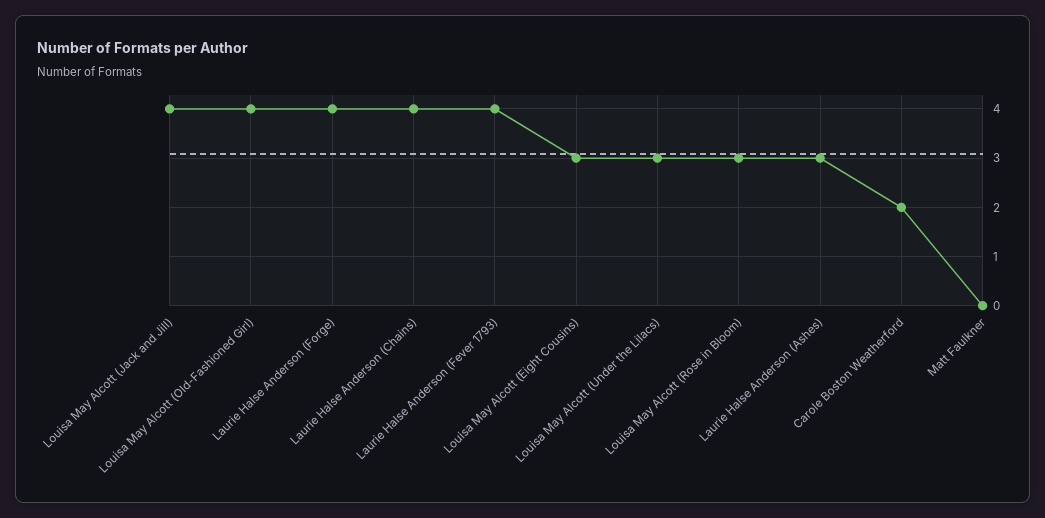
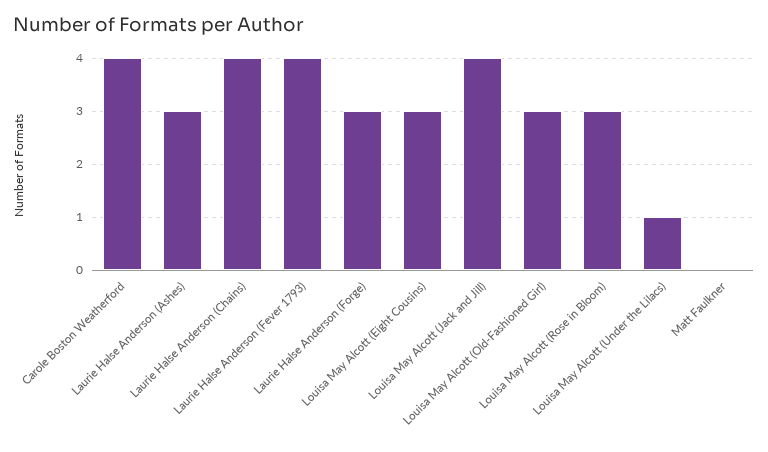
Louisa May Alcott (Old-Fashioned Girl): 4 -> 3
Laurie Halse Anderson (Forge): 4 -> 3
Louisa May Alcott (Under the Lilacs): 3 -> 1
Carole Boston Weatherford: 2 -> 4

